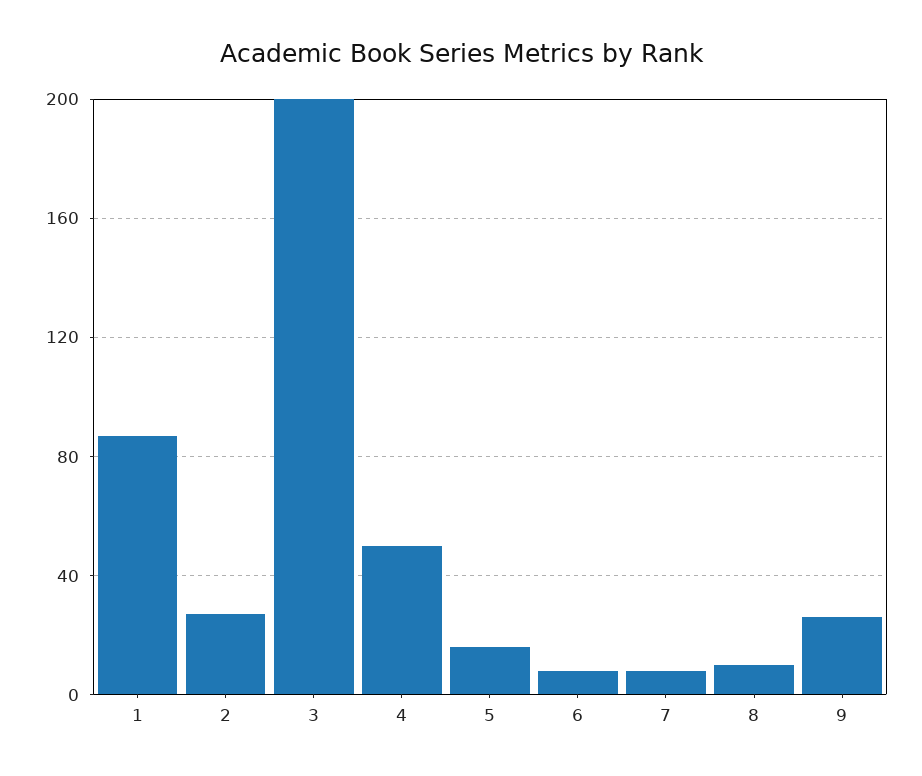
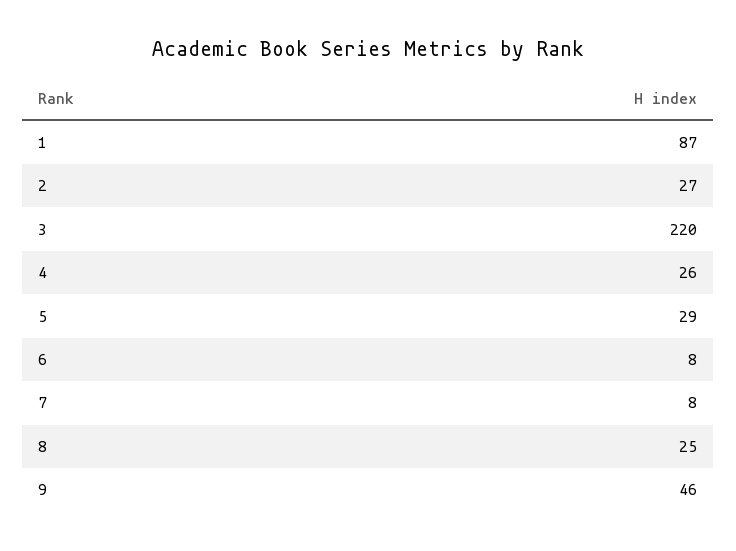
3: 200 -> 220
4: 50 -> 26
5: 15 -> 29
8: 10 -> 25
9: 25 -> 46

